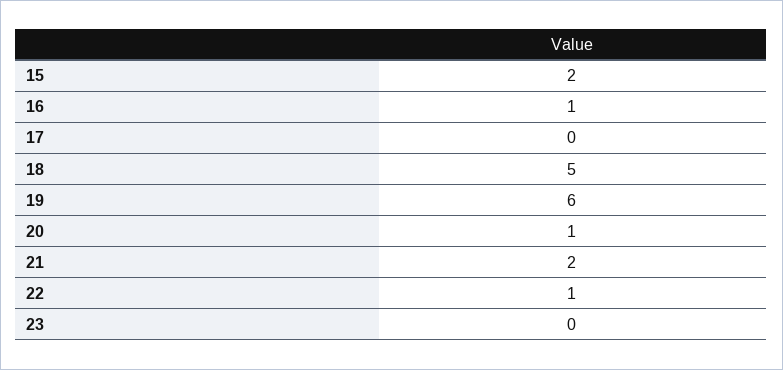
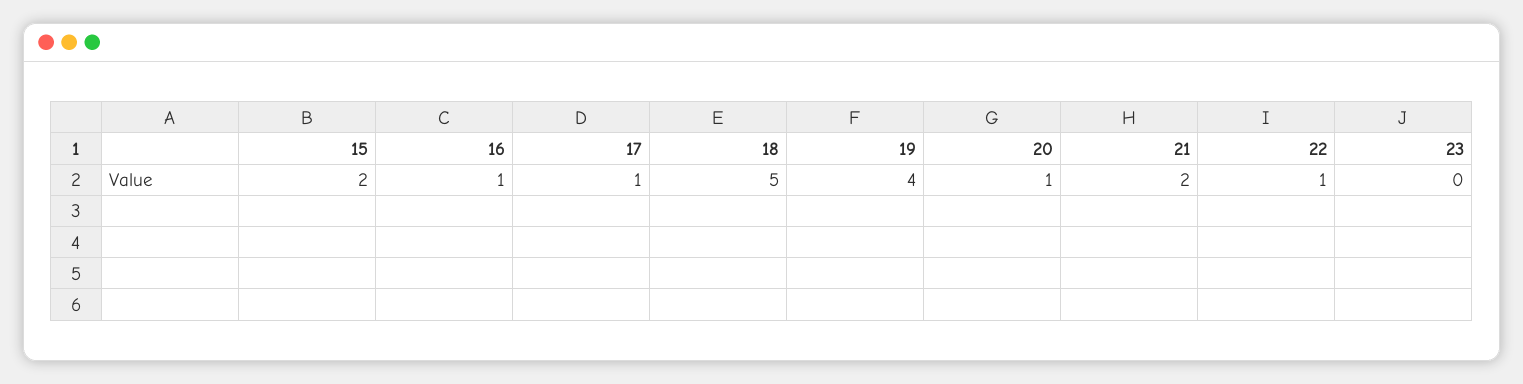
17: 0 -> 1
19: 6 -> 4

